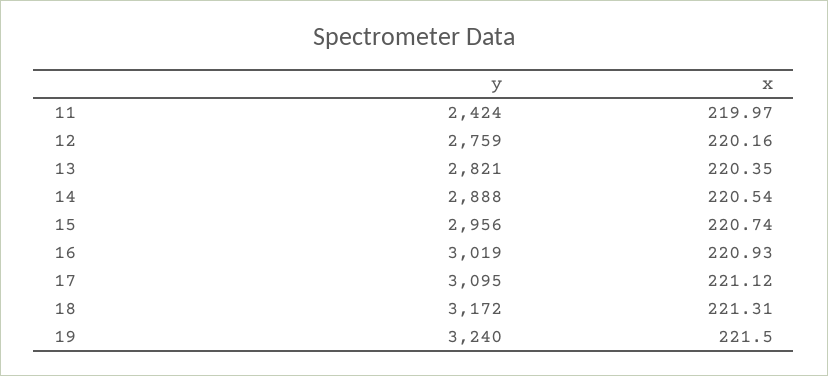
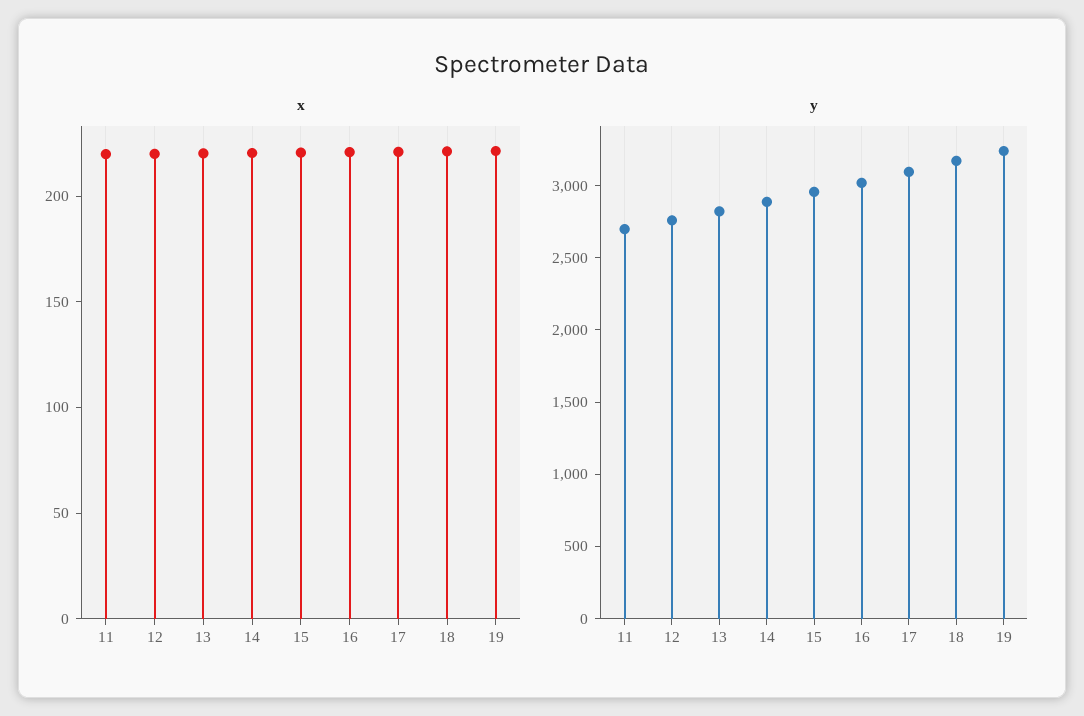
y, 11: 2424 -> 2700

